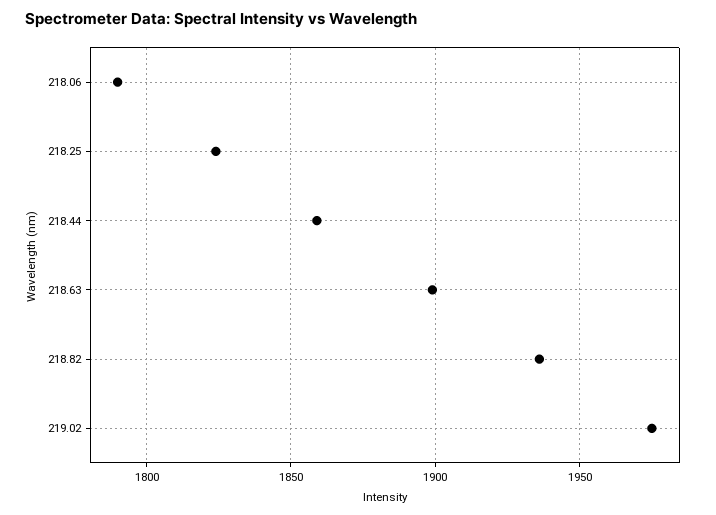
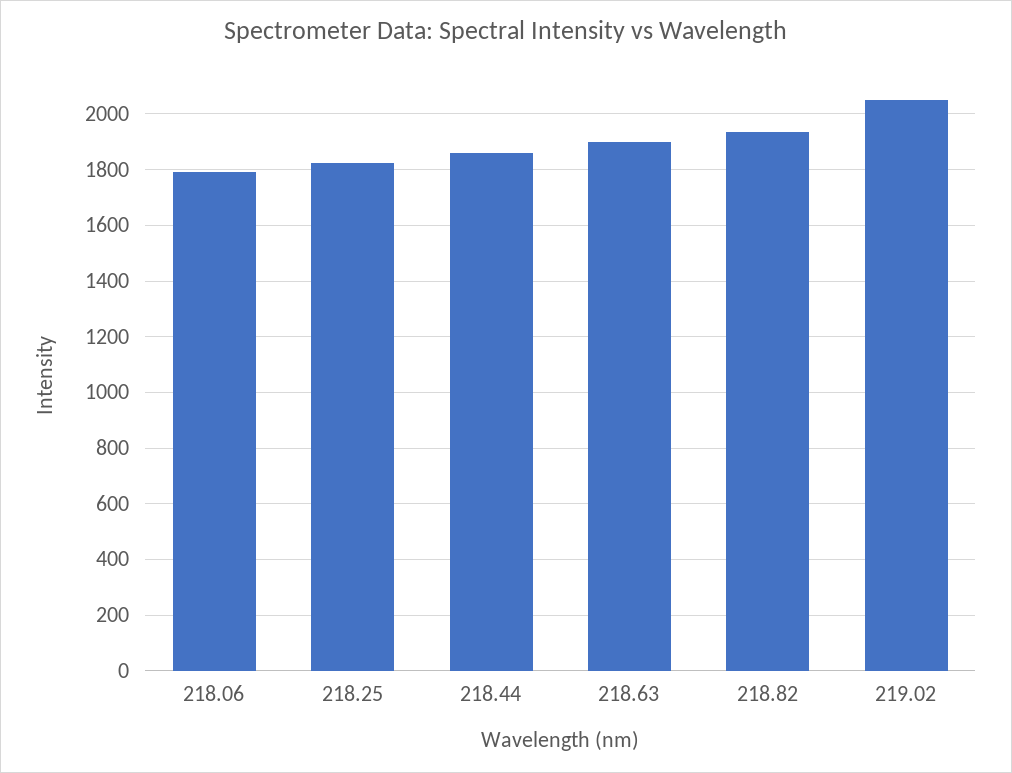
219.02: 1975 -> 2050

